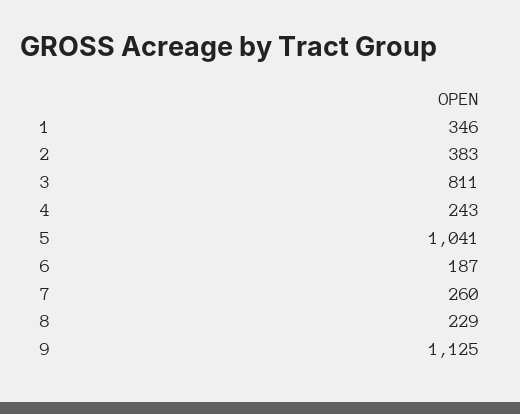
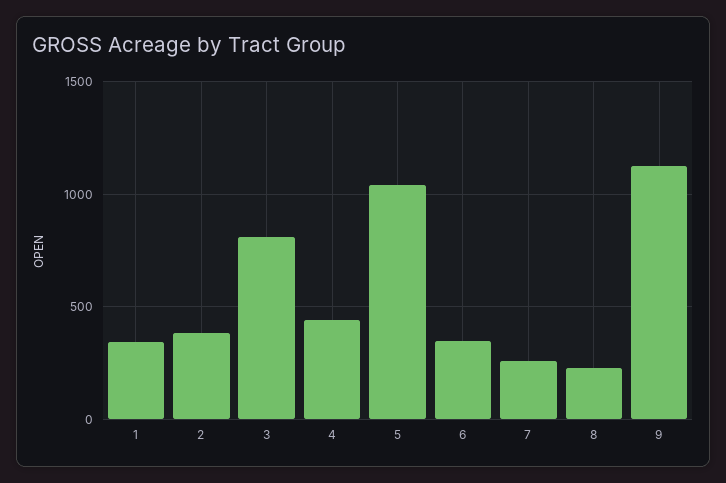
4: 243 -> 450
6: 187 -> 350

